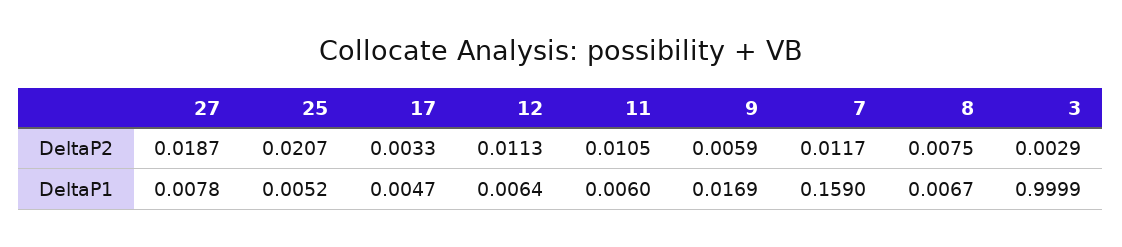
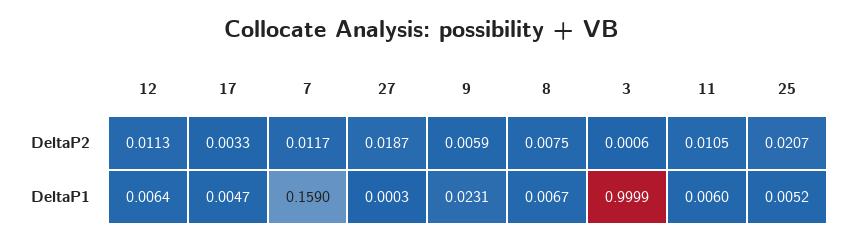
3, DeltaP2: 0.0029 -> 0.0006
27, DeltaP1: 0.0078 -> 0.0003
9, DeltaP1: 0.0169 -> 0.0231

